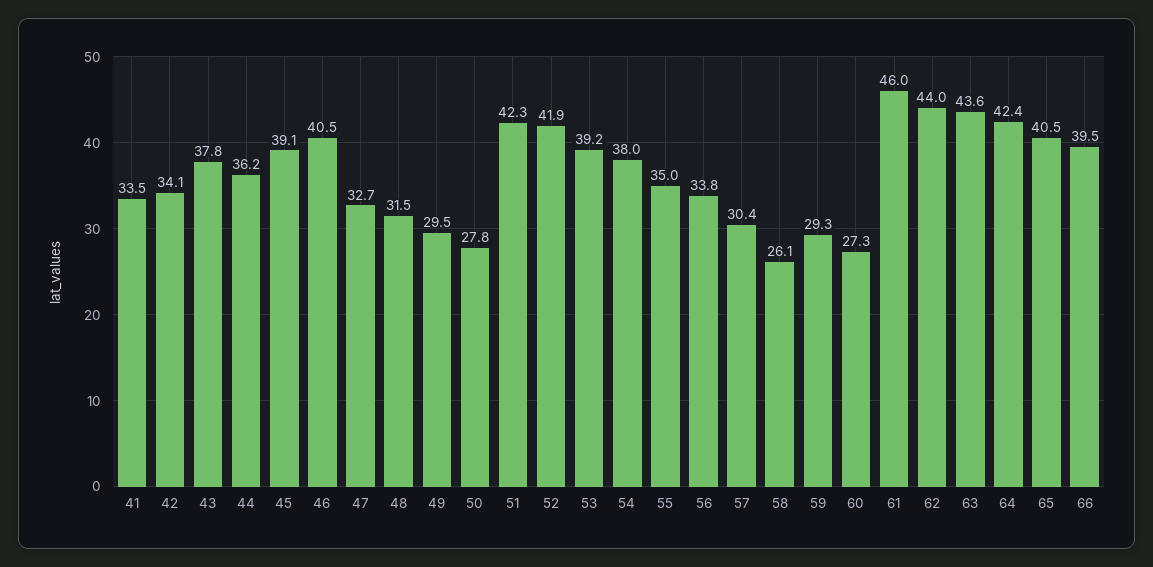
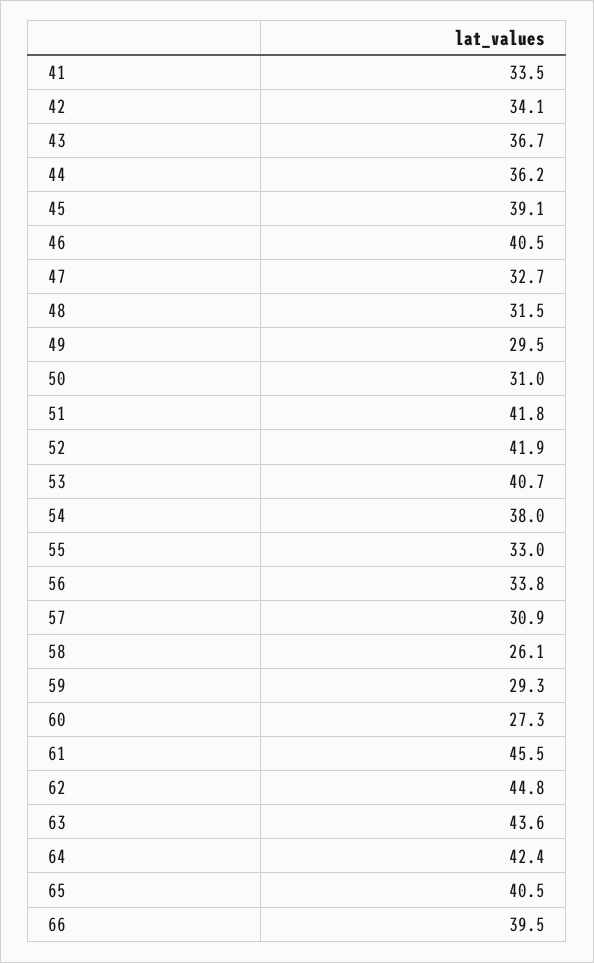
43: 37.8 -> 36.7
50: 27.8 -> 31
51: 42.3 -> 41.8
53: 39.2 -> 40.7
55: 35 -> 33
57: 30.4 -> 30.9
61: 46 -> 45.5
62: 44 -> 44.8

